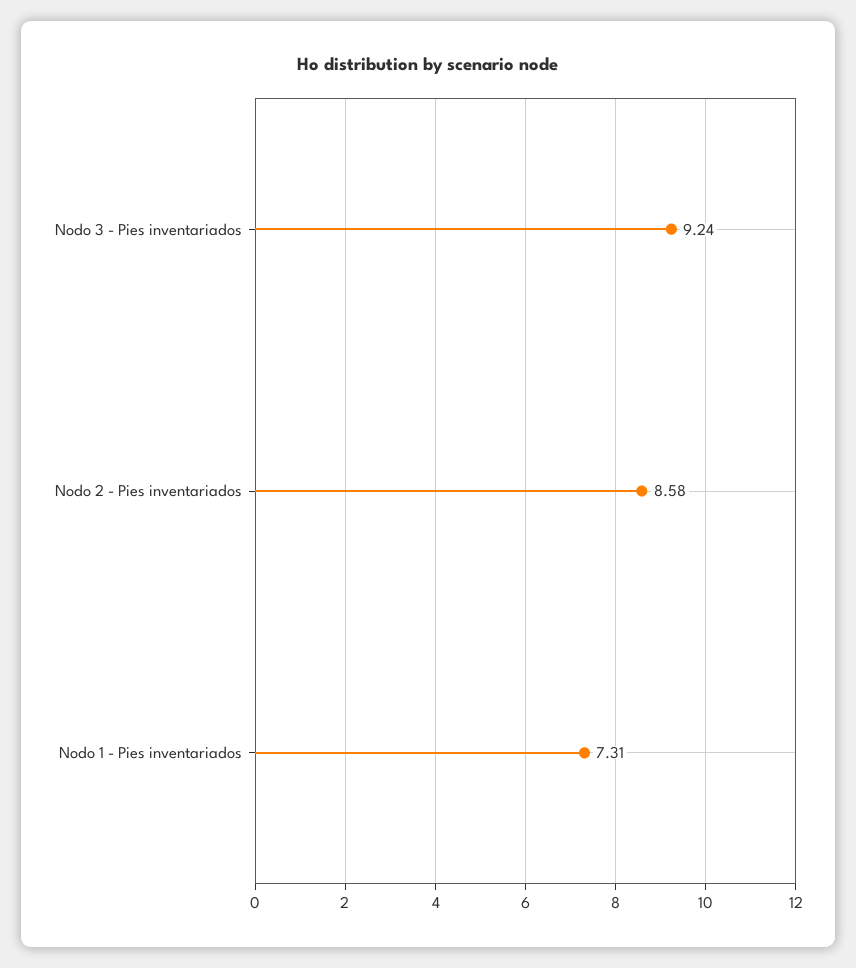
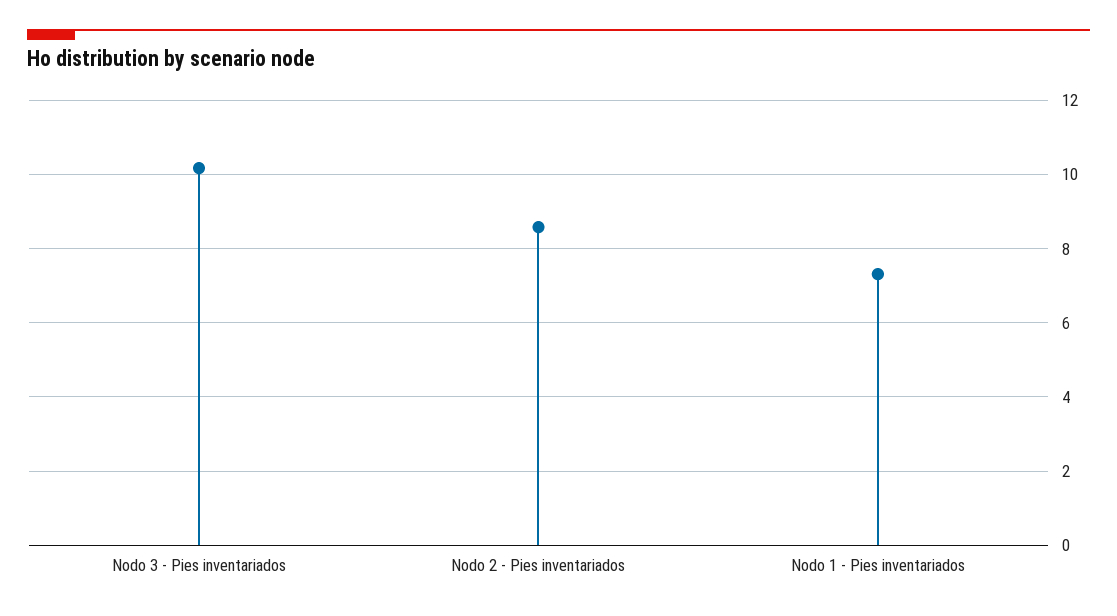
Nodo 3 - Pies inventariados: 9.24 -> 10.2

